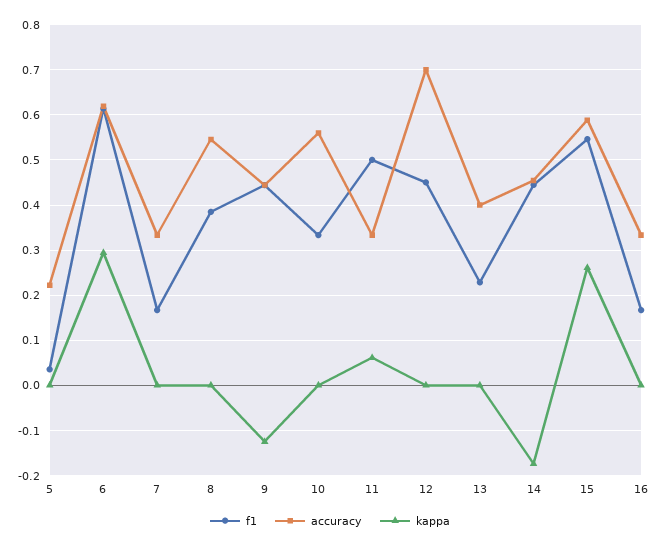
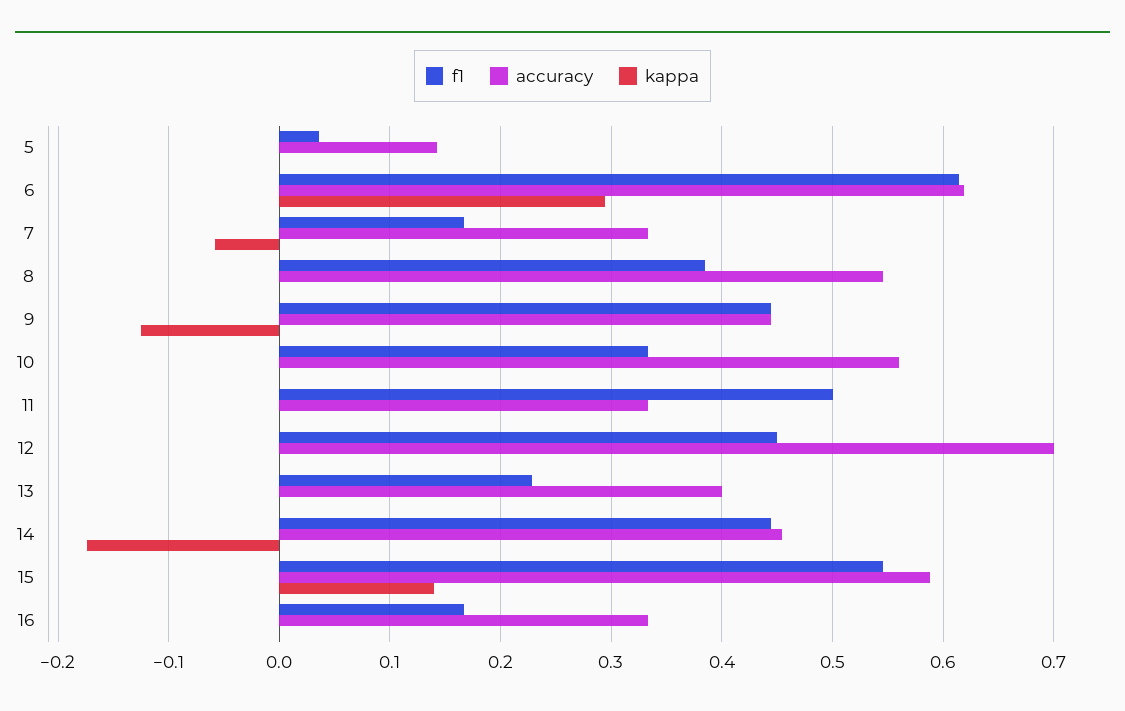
accuracy, 5: 0.22 -> 0.14
kappa, 7: 0 -> -0.06
kappa, 11: 0.06 -> 0
kappa, 15: 0.26 -> 0.14

